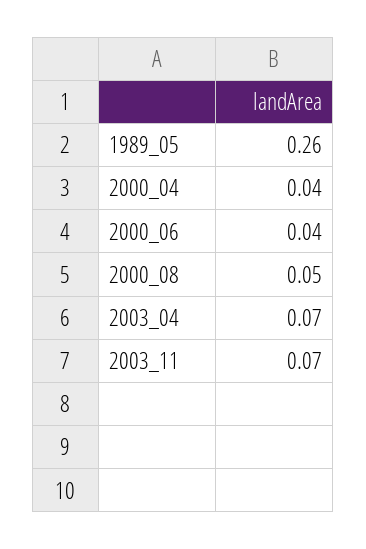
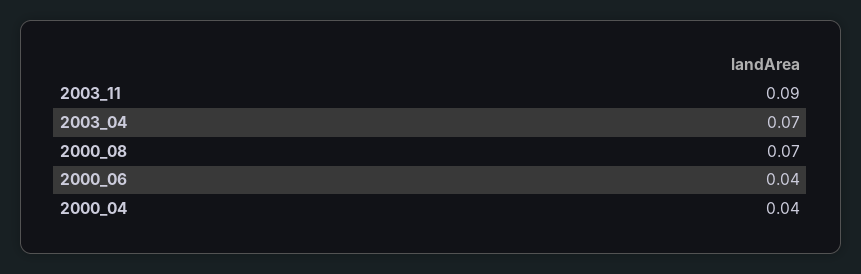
1989_05: 0.26 -> none
2000_08: 0.05 -> 0.07
2003_11: 0.07 -> 0.09

